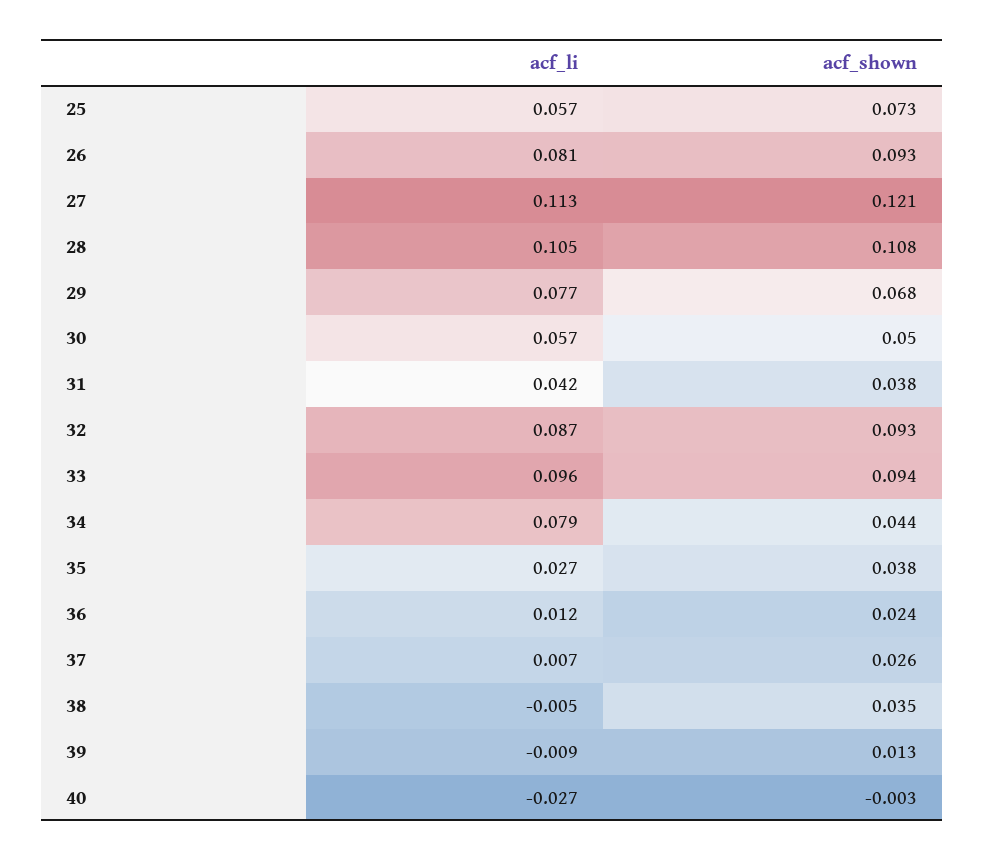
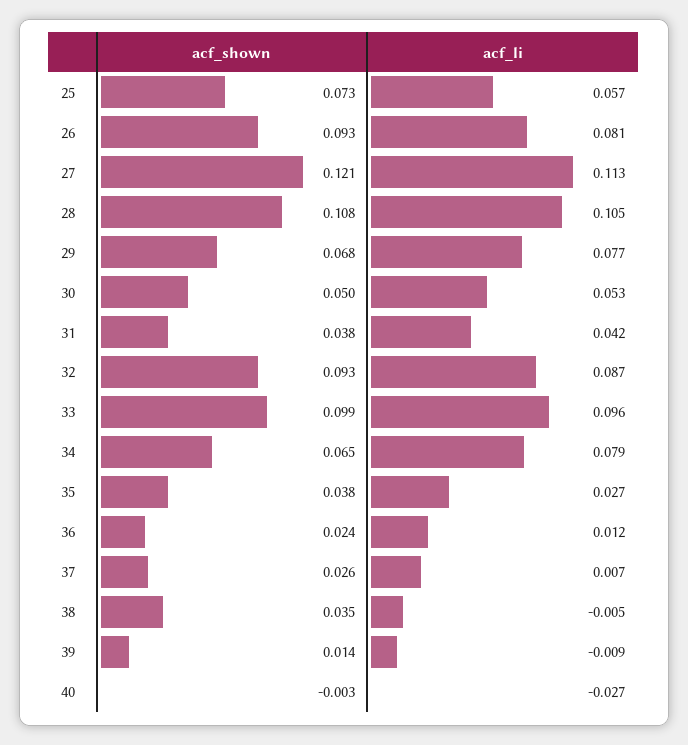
acf_li, 30: 0.057 -> 0.053
acf_shown, 33: 0.094 -> 0.099
acf_shown, 34: 0.044 -> 0.065
acf_shown, 39: 0.013 -> 0.014

